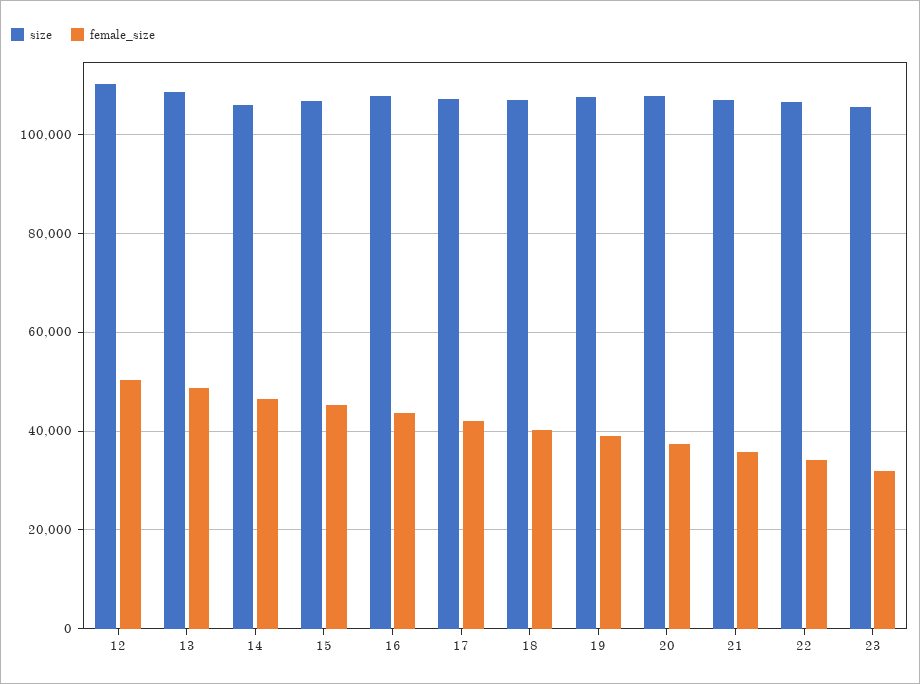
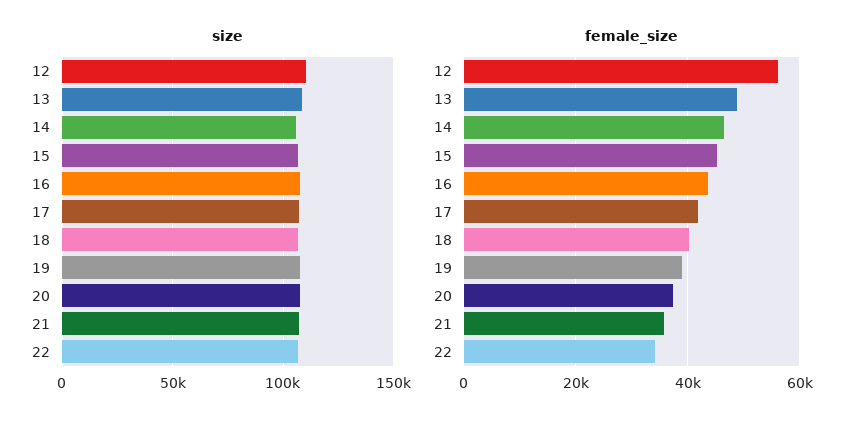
female_size, 12: 50000 -> 56000
size, 23: 106000 -> none
female_size, 23: 32000 -> none

